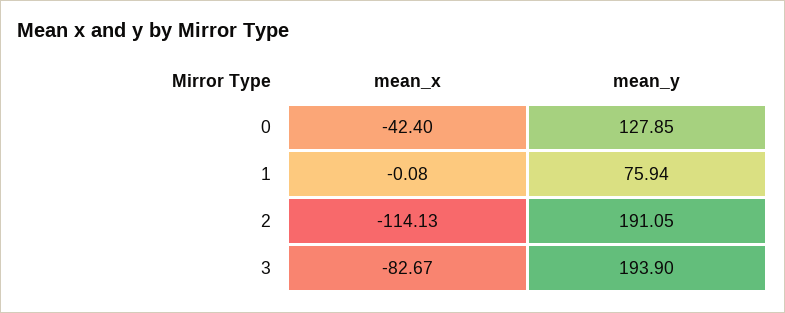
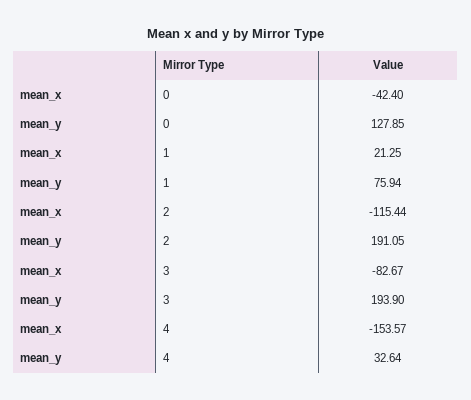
mean_x, 1: -0.08 -> 21.25
mean_x, 2: -114.13 -> -115.44
mean_x, 4: none -> -153.57
mean_y, 4: none -> 32.64

